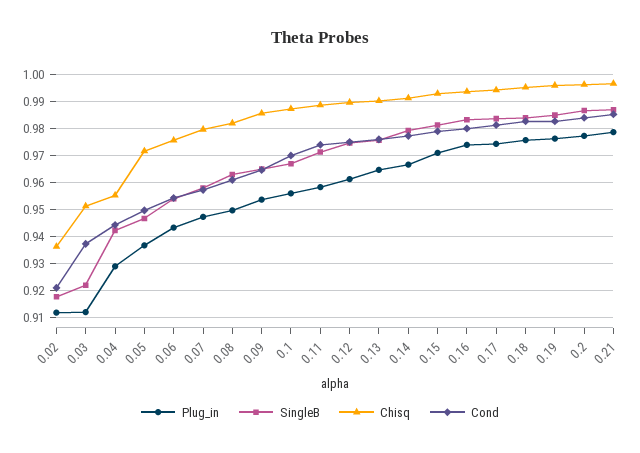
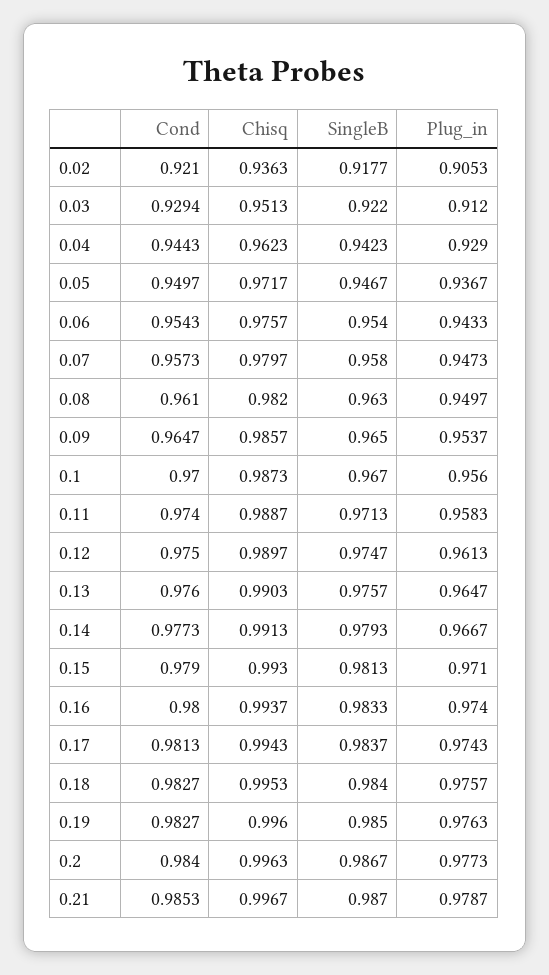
Plug_in, 0.02: 0.9125 -> 0.9053
Cond, 0.03: 0.9375 -> 0.9294
Chisq, 0.04: 0.955 -> 0.9623

